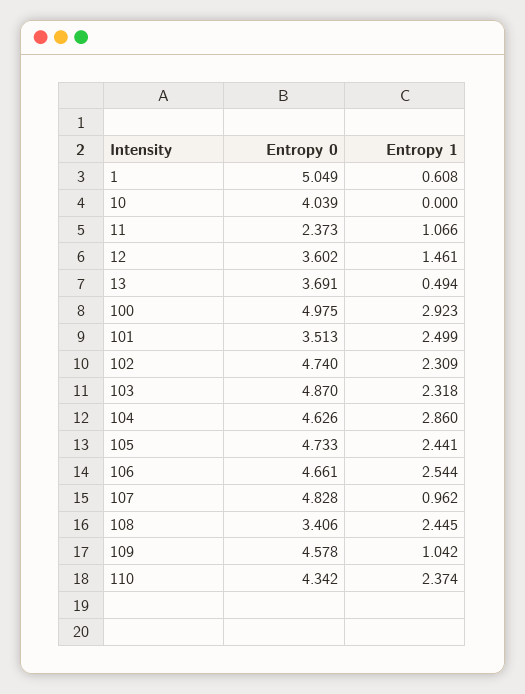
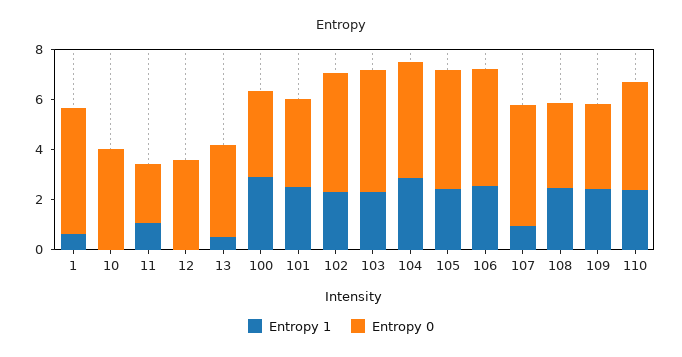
Entropy 1, 12: 1.461 -> 0
Entropy 0, 100: 4.975 -> 3.5
Entropy 0, 109: 4.578 -> 3.5
Entropy 1, 109: 1.042 -> 2.5

